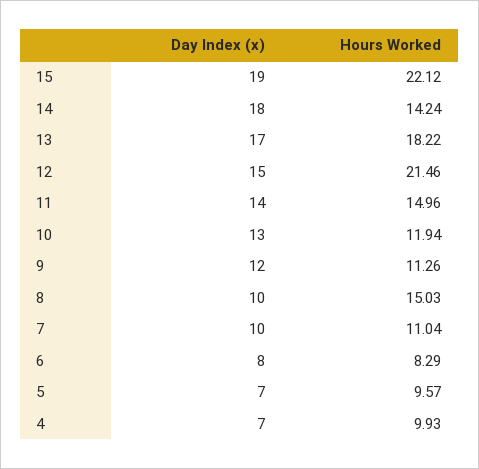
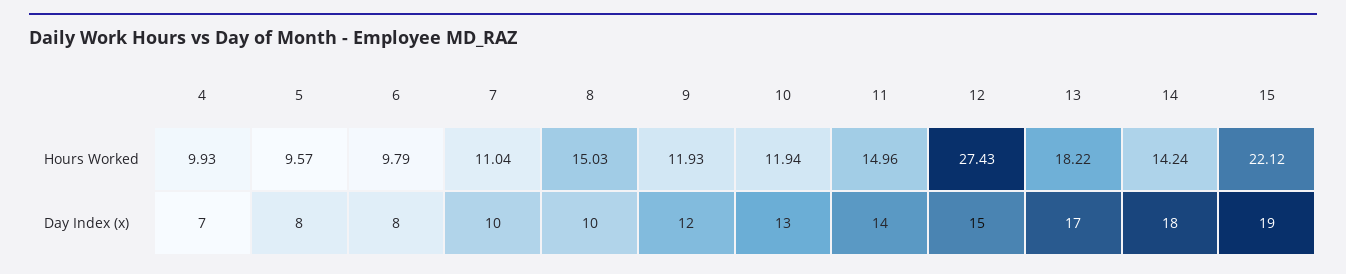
Hours Worked, 12: 21.46 -> 27.43
Hours Worked, 9: 11.26 -> 11.93
Hours Worked, 6: 8.29 -> 9.79
Day Index (x), 5: 7 -> 8

